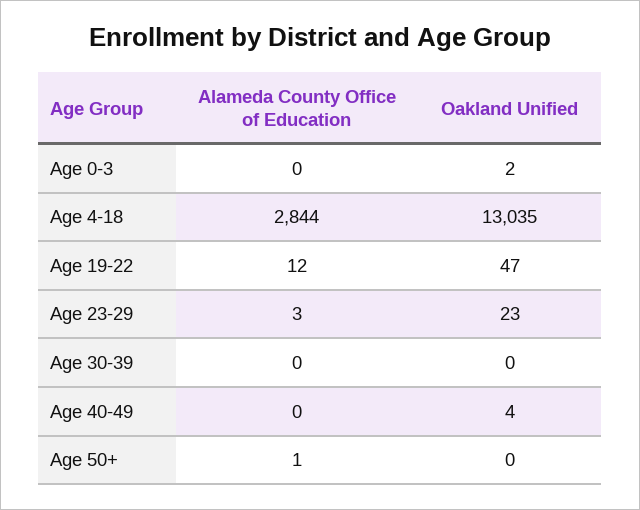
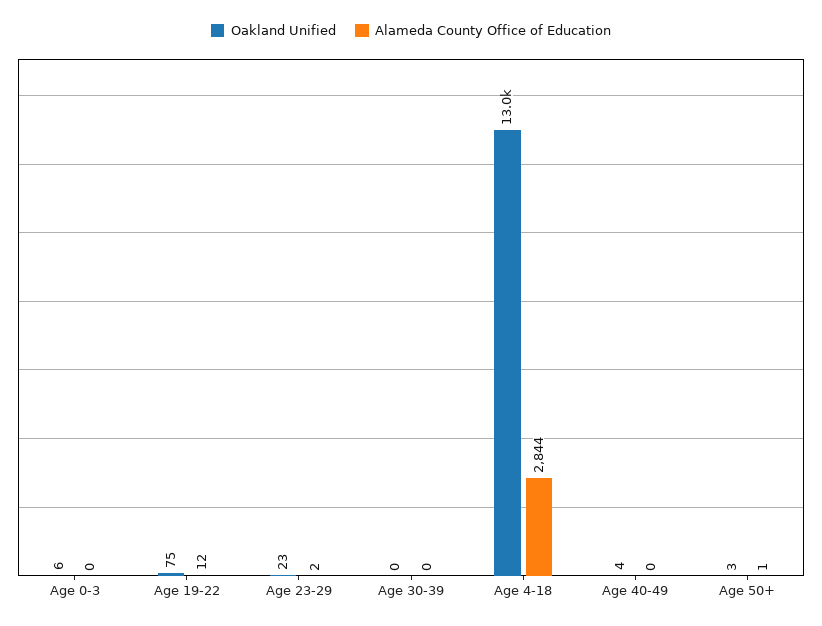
Oakland Unified, Age 0-3: 2 -> 6
Oakland Unified, Age 19-22: 47 -> 75
Alameda County Office of Education, Age 23-29: 3 -> 2
Oakland Unified, Age 50+: 0 -> 3

